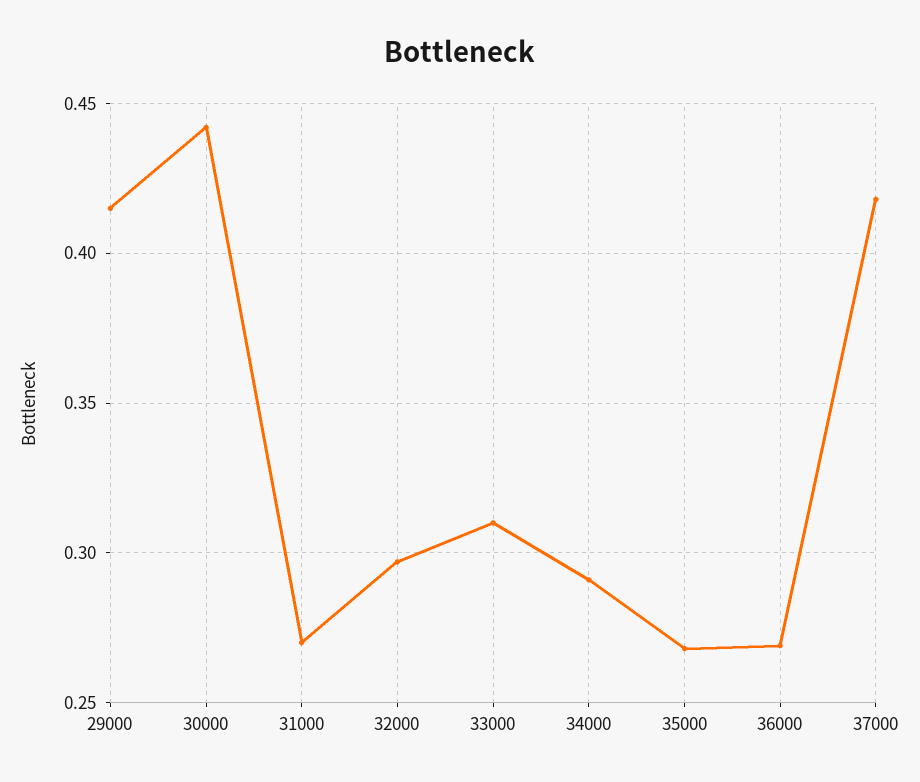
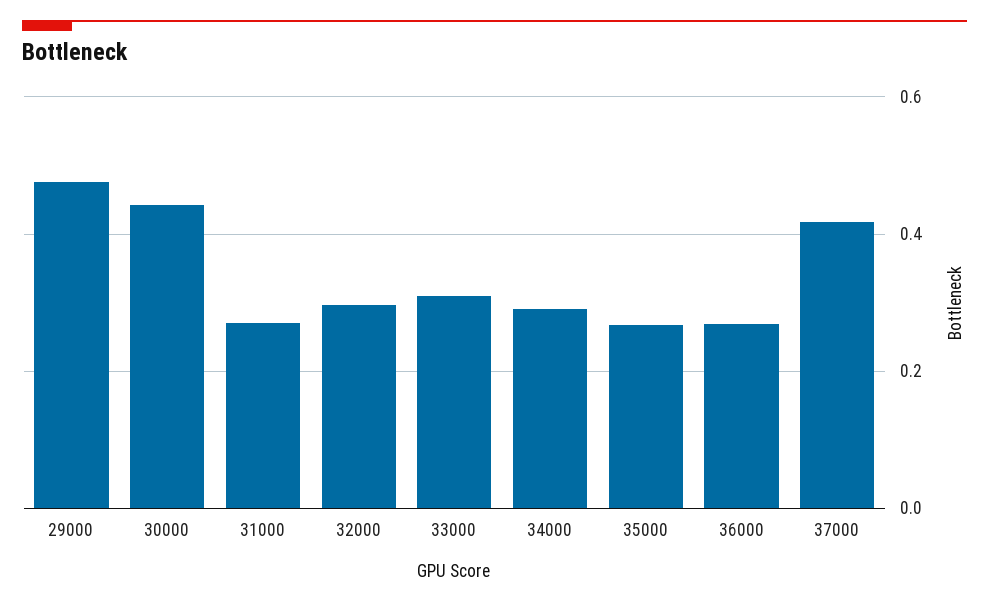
29000: 0.415 -> 0.48

